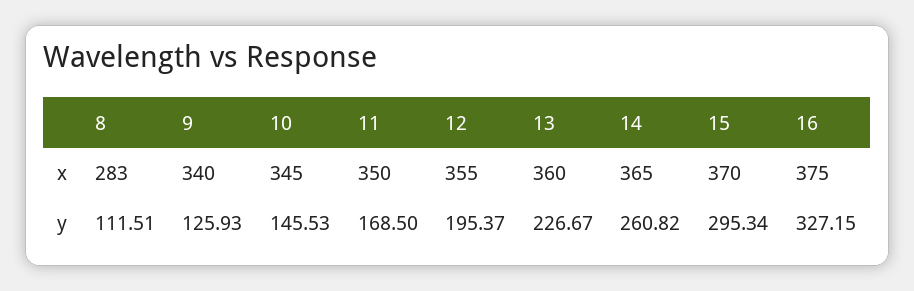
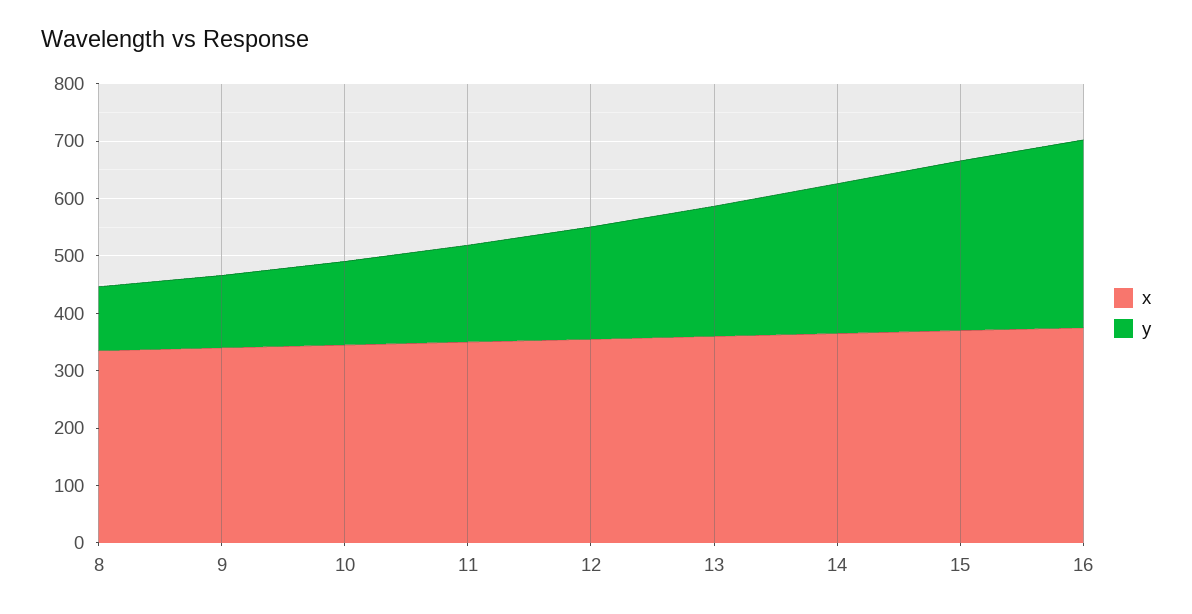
x, 8: 283 -> 340

